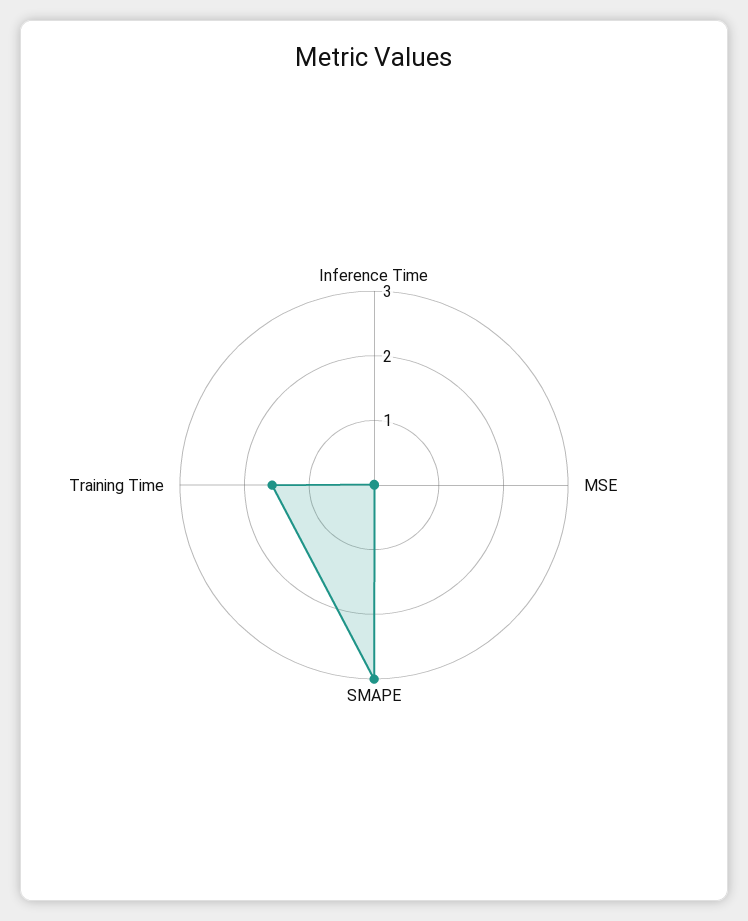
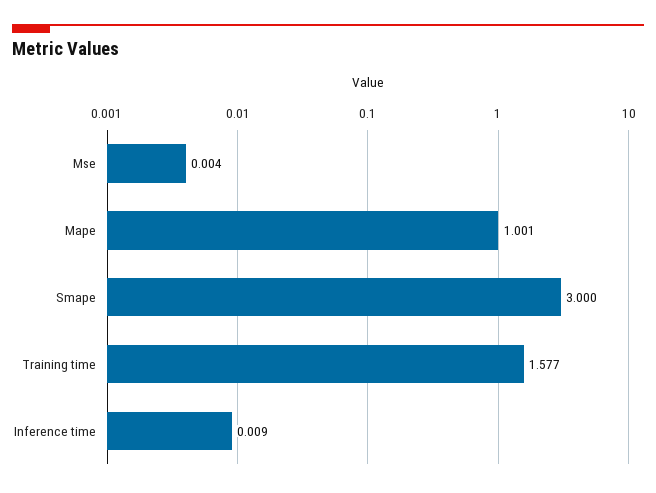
Mape: none -> 1.001

